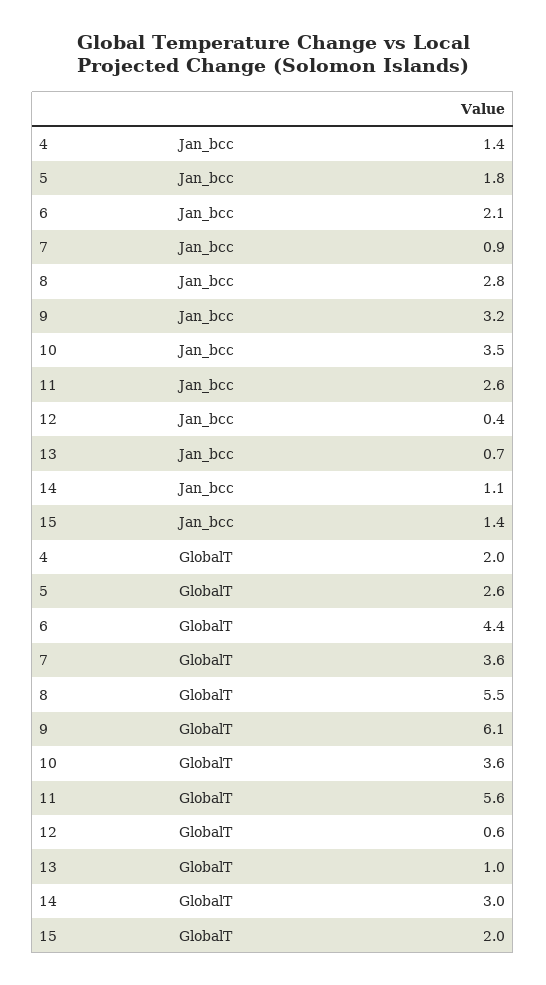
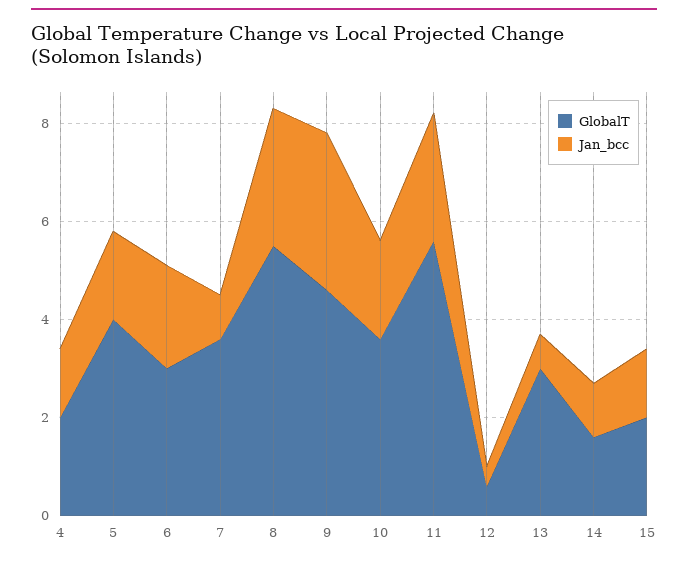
Jan_bcc, 10: 3.5 -> 2
GlobalT, 5: 2.6 -> 4
GlobalT, 6: 4.4 -> 3
GlobalT, 9: 6.1 -> 4.5
GlobalT, 13: 1 -> 3
GlobalT, 14: 3 -> 1.5

